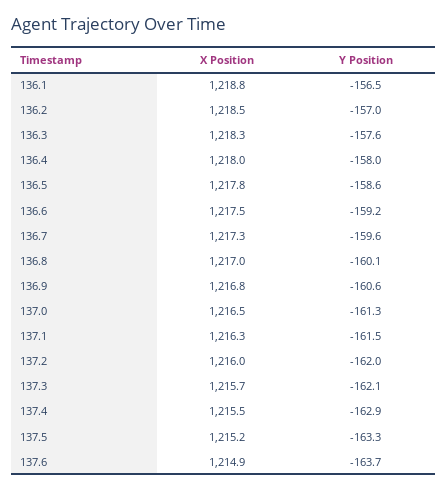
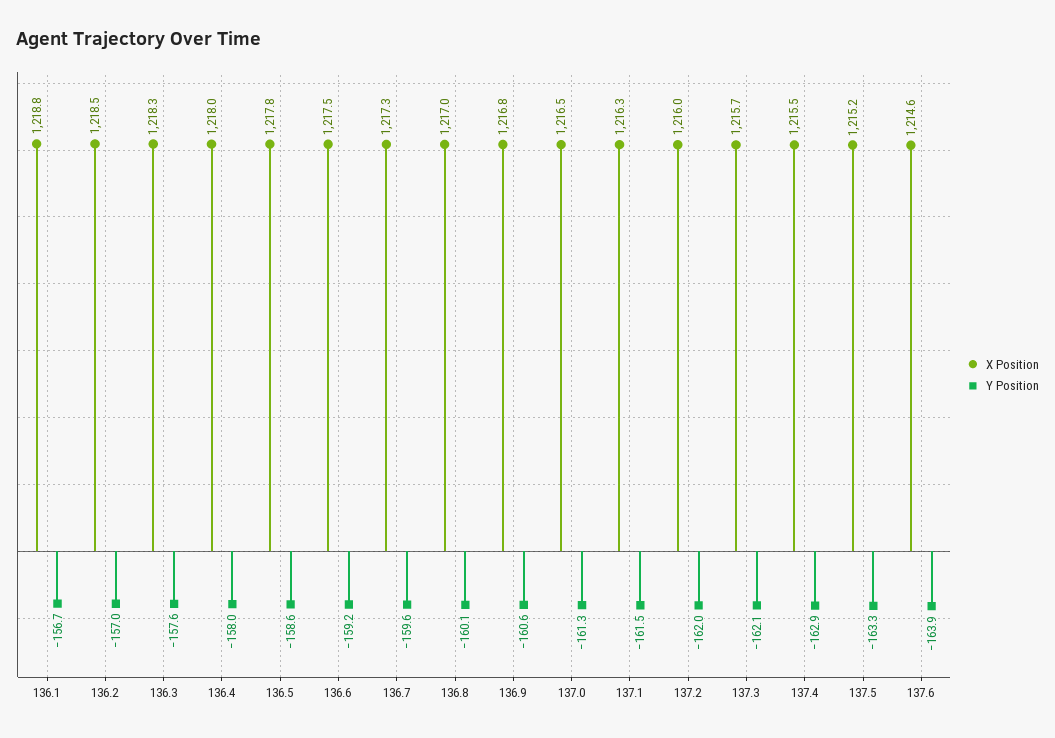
Y Position, 136.1: -156.5 -> -156.7
X Position, 137.6: 1214.9 -> 1214.6
Y Position, 137.6: -163.7 -> -163.9

